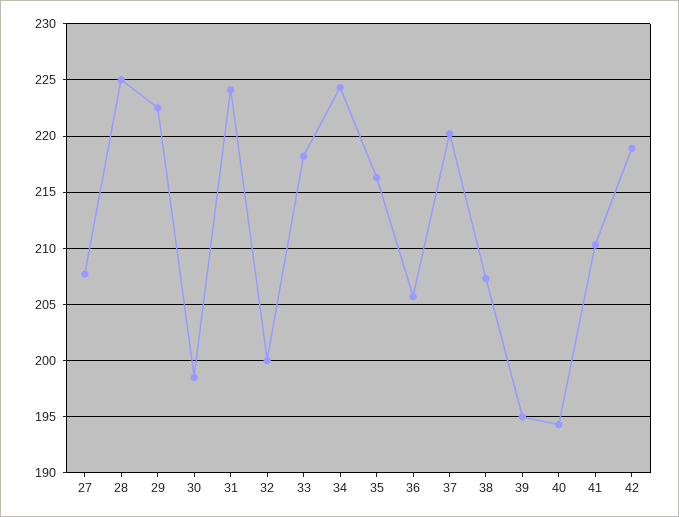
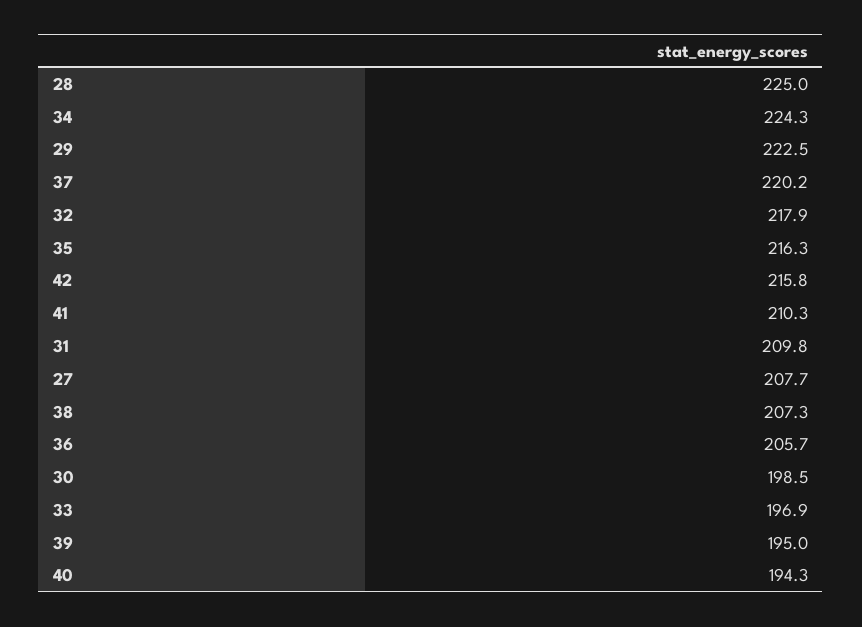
31: 224 -> 209.8
32: 200 -> 217.9
33: 218 -> 196.9
42: 219 -> 215.8

